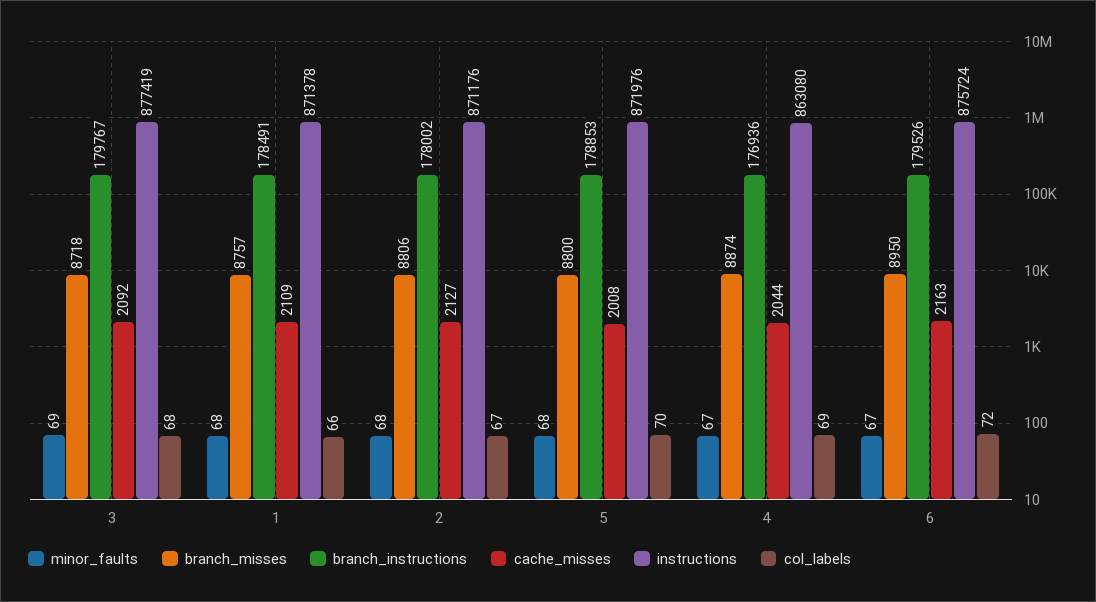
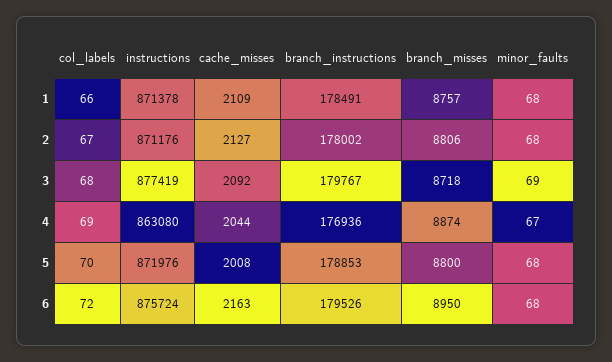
minor_faults, 6: 67 -> 68

